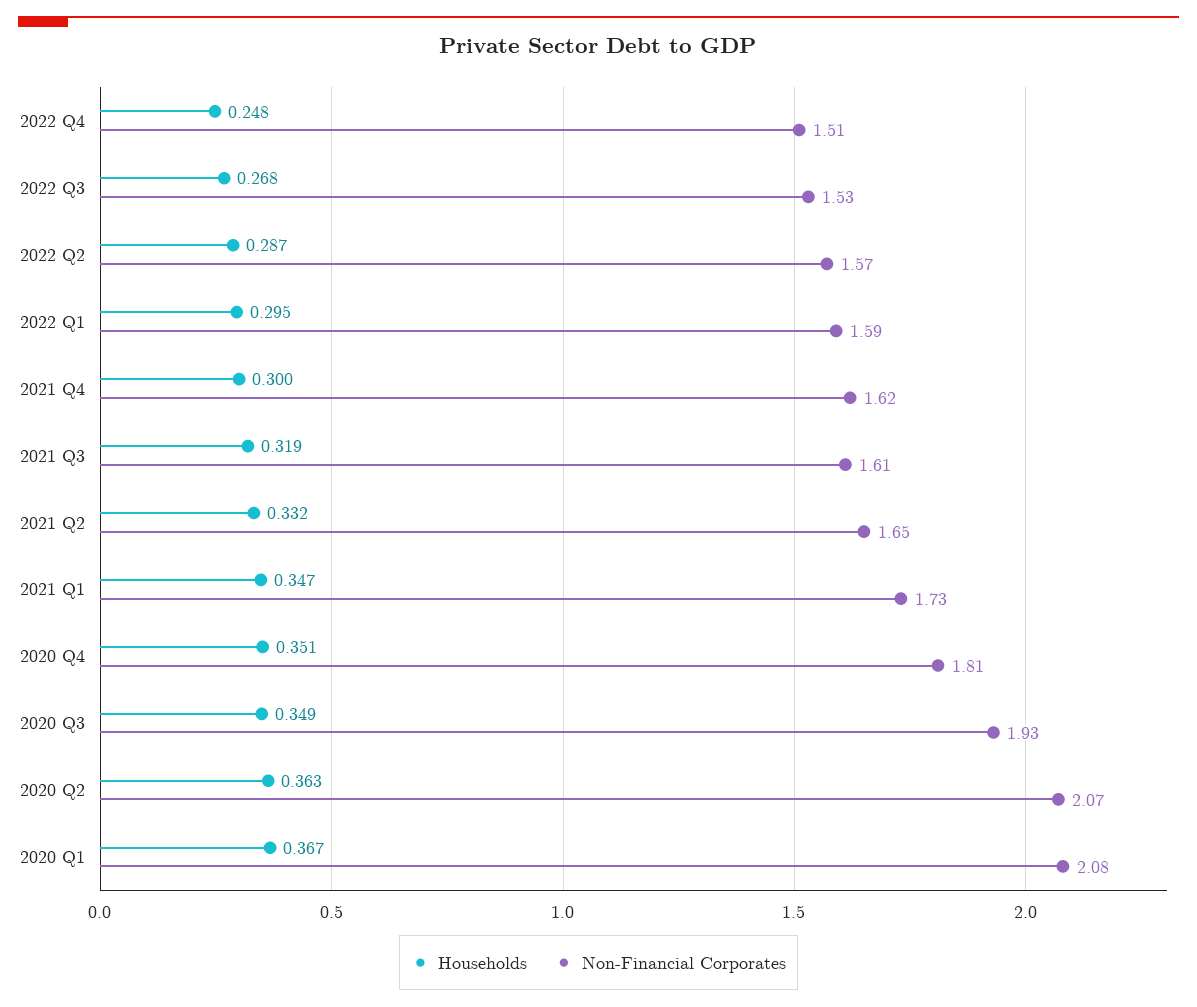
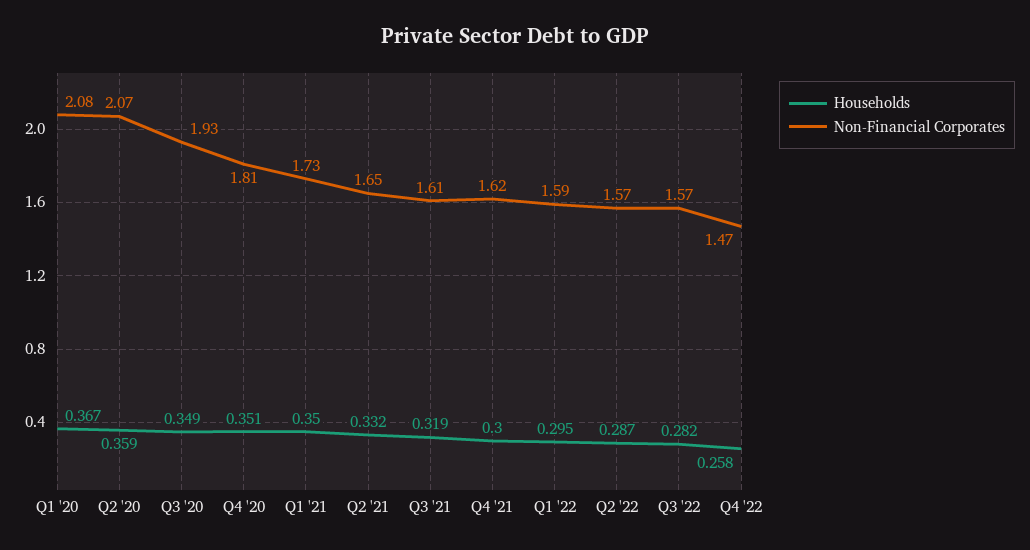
Households, 2022 Q4: 0.248 -> 0.258
Non-Financial Corporates, 2022 Q4: 1.51 -> 1.47
Households, 2022 Q3: 0.268 -> 0.282
Non-Financial Corporates, 2022 Q3: 1.53 -> 1.57
Households, 2021 Q1: 0.347 -> 0.35
Households, 2020 Q2: 0.363 -> 0.359

